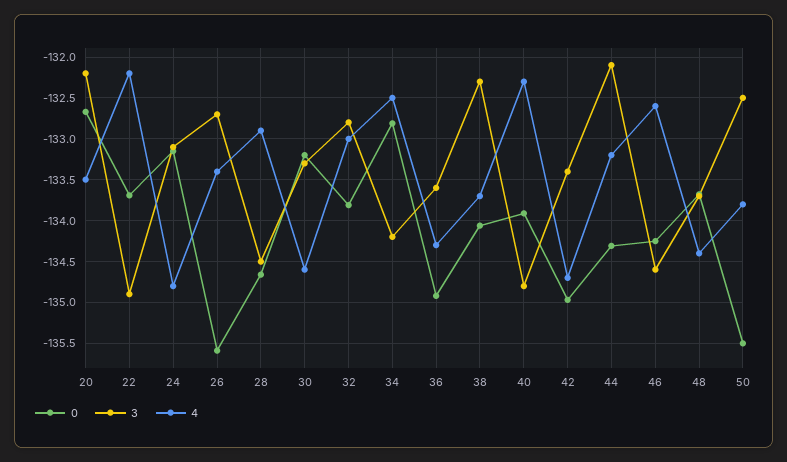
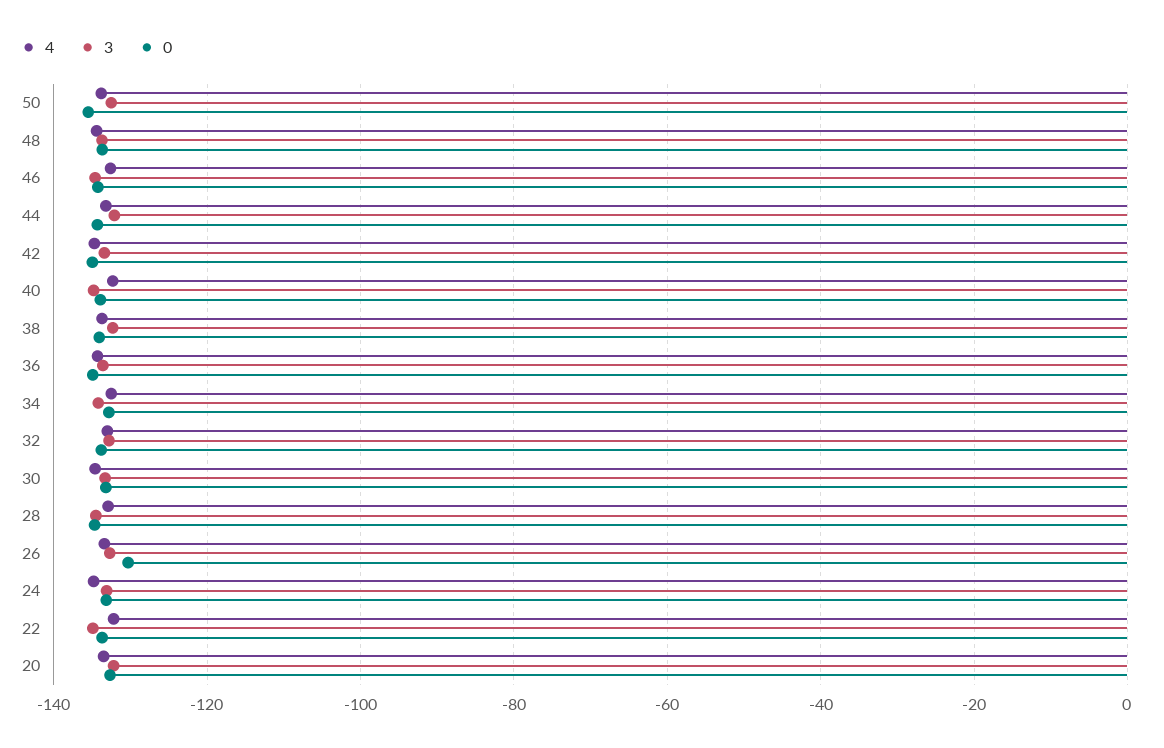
0, 26: -135.6 -> -130

